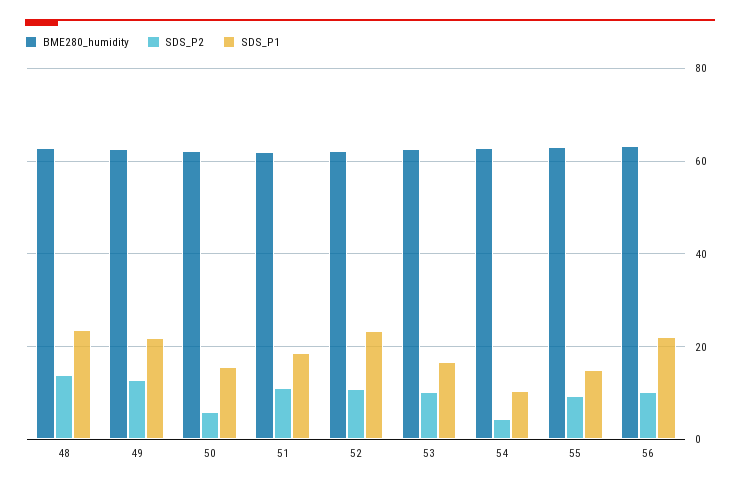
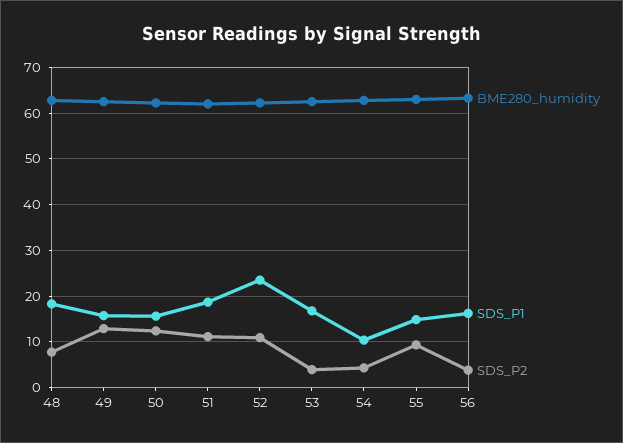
SDS_P2, 48: 14 -> 8
SDS_P1, 48: 24 -> 18
SDS_P1, 49: 22 -> 16
SDS_P2, 50: 6 -> 12
SDS_P2, 53: 10 -> 4
SDS_P2, 56: 10 -> 4
SDS_P1, 56: 22 -> 16

